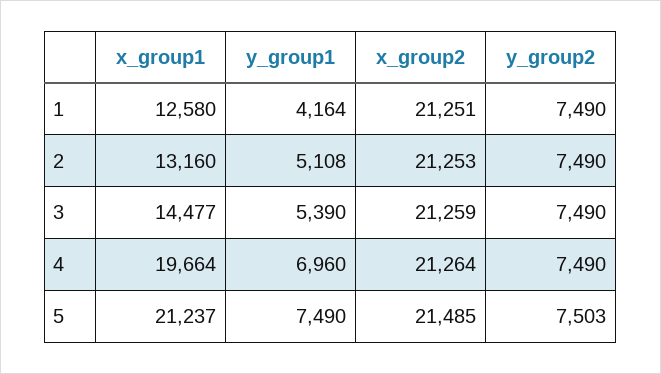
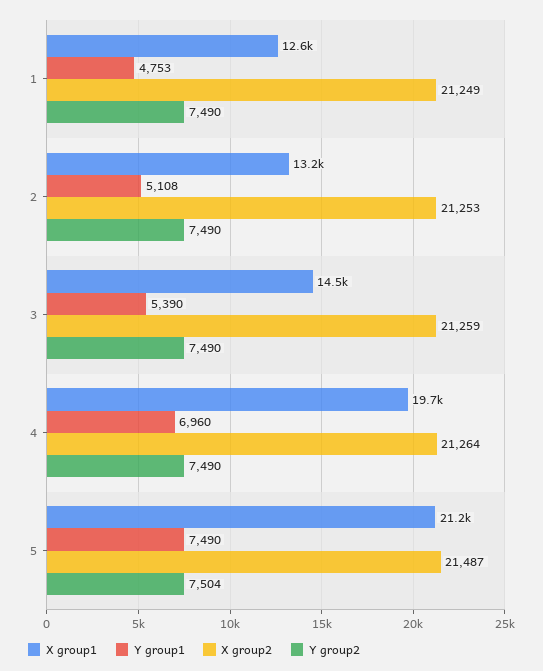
y_group1, 1: 4164 -> 4753
x_group2, 1: 21251 -> 21249
x_group2, 5: 21485 -> 21487
y_group2, 5: 7503 -> 7504

